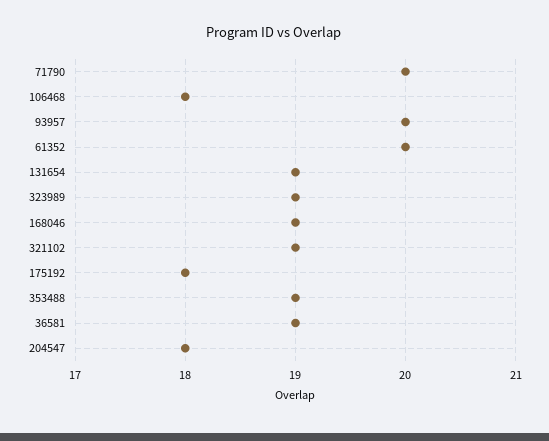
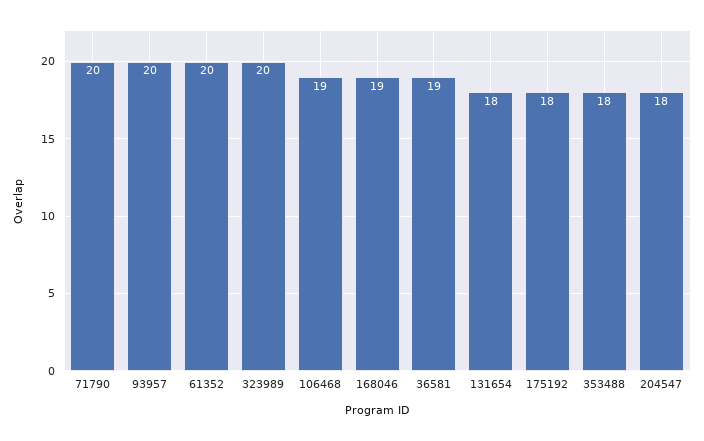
106468: 18 -> 19
131654: 19 -> 18
323989: 19 -> 20
321102: 19 -> none
353488: 19 -> 18

